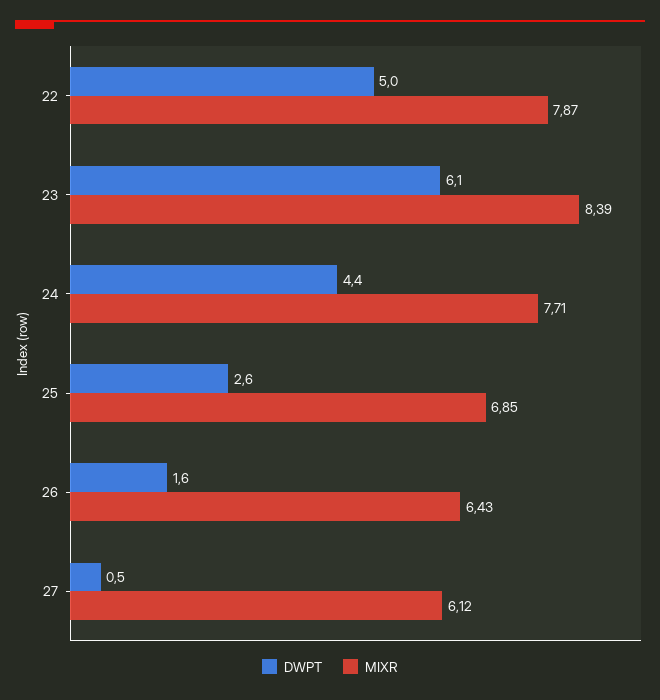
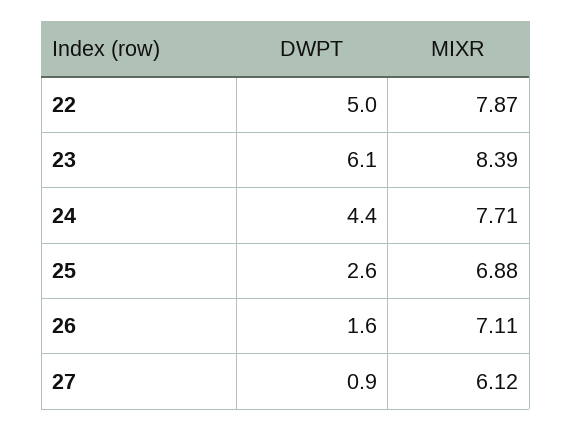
MIXR, 25: 6.85 -> 6.88
MIXR, 26: 6.43 -> 7.11
DWPT, 27: 0.5 -> 0.9

